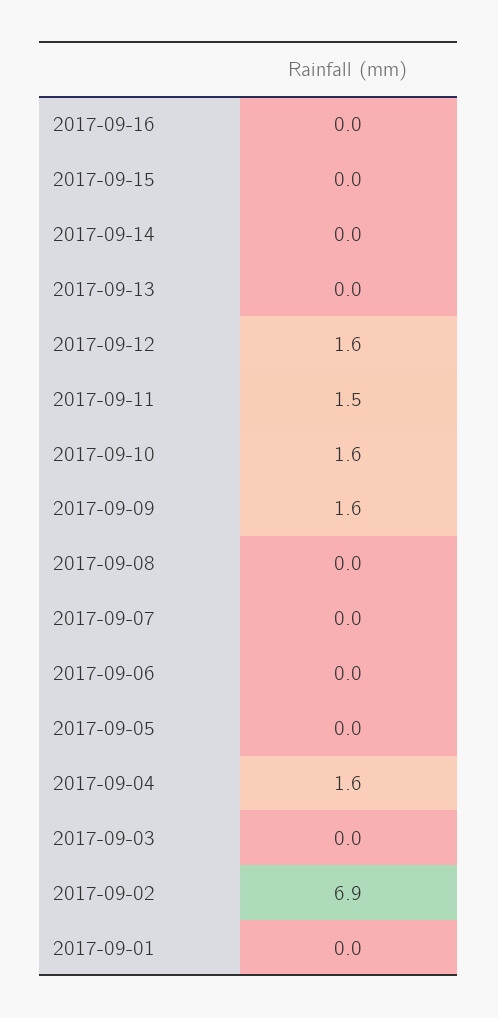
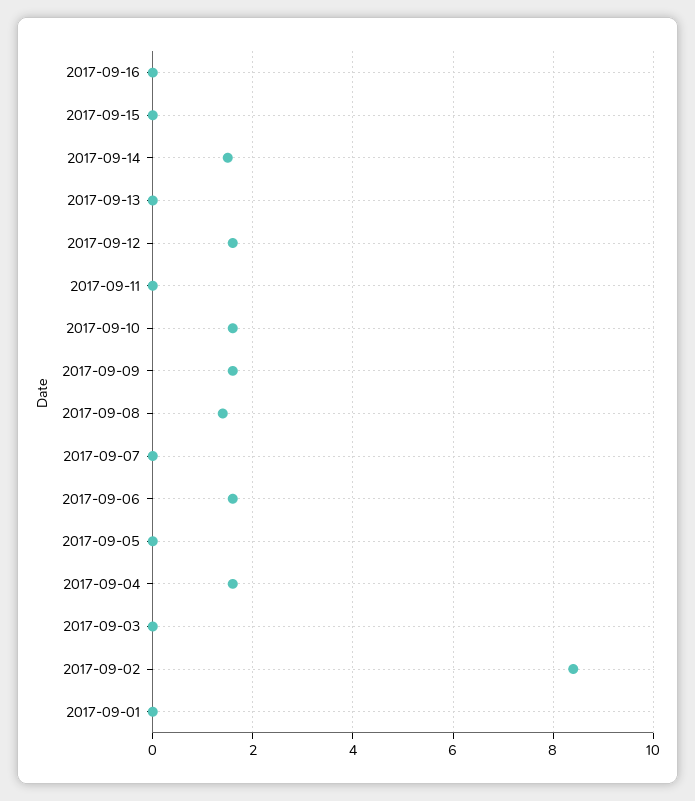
2017-09-14: 0 -> 1.5
2017-09-11: 1.5 -> 0
2017-09-08: 0 -> 1.5
2017-09-06: 0 -> 1.5
2017-09-02: 6.9 -> 8.5

